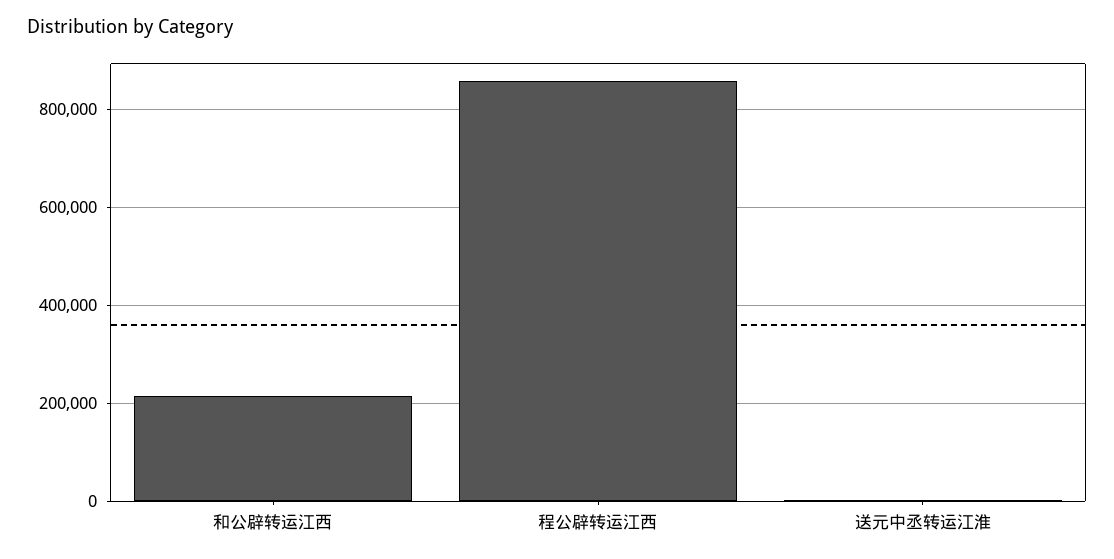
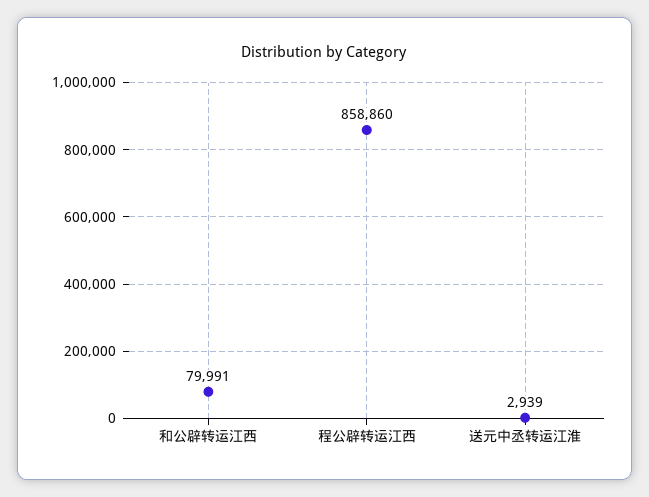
和公辟转运江西: 220000 -> 79991

